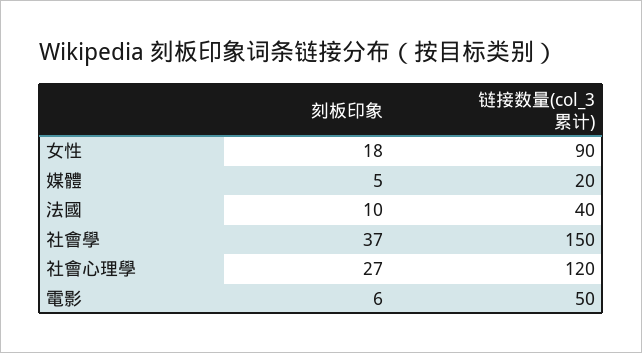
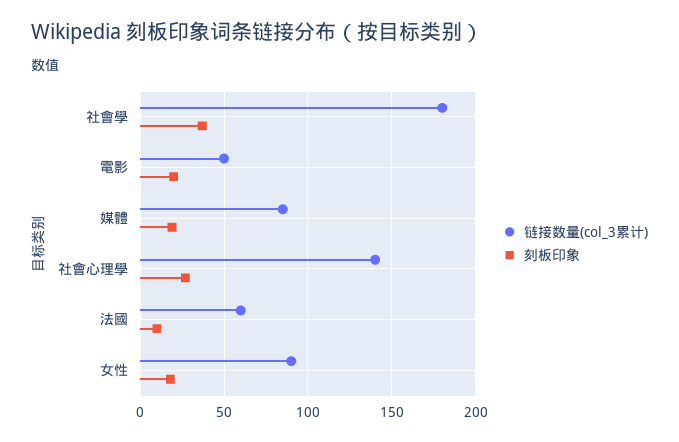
刻板印象, 媒體: 5 -> 20
链接数量(col_3累计), 媒體: 20 -> 85
链接数量(col_3累计), 法國: 40 -> 60
链接数量(col_3累计), 社會學: 150 -> 180
链接数量(col_3累计), 社會心理學: 120 -> 140
刻板印象, 電影: 6 -> 20

